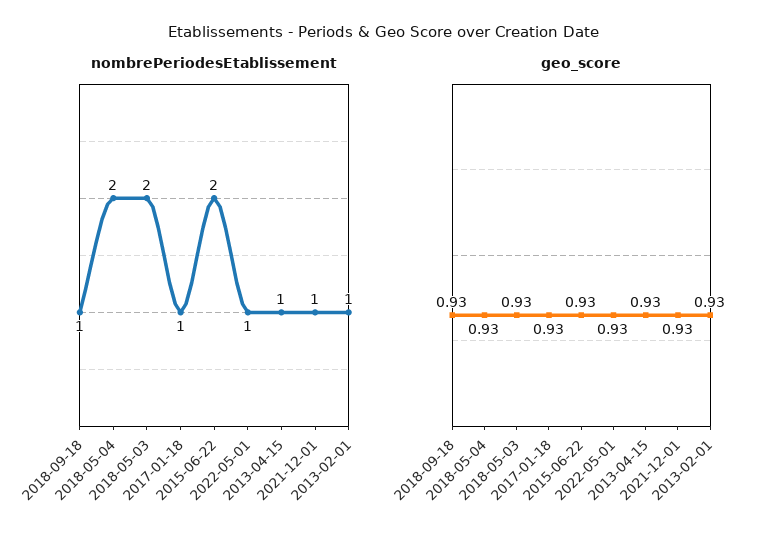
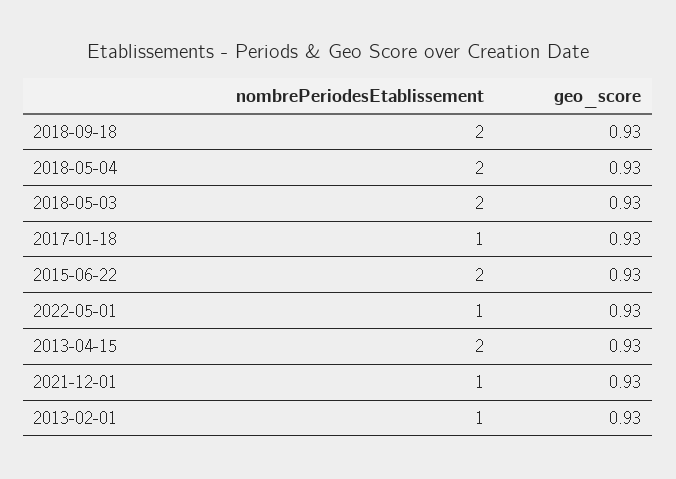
nombrePeriodesEtablissement, 2018-09-18: 1 -> 2
nombrePeriodesEtablissement, 2013-04-15: 1 -> 2

